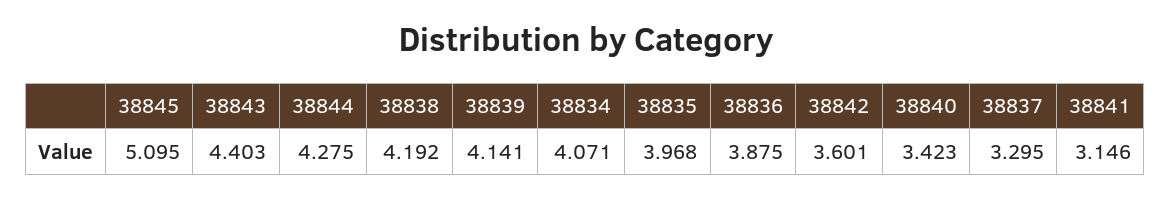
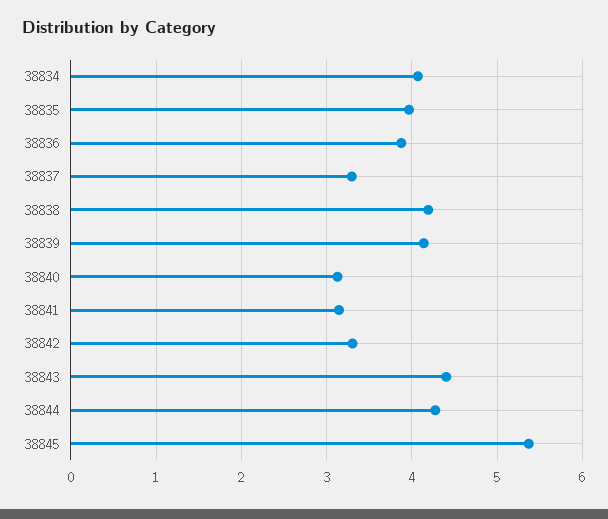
38845: 5.095 -> 5.4
38842: 3.601 -> 3.3
38840: 3.423 -> 3.1

